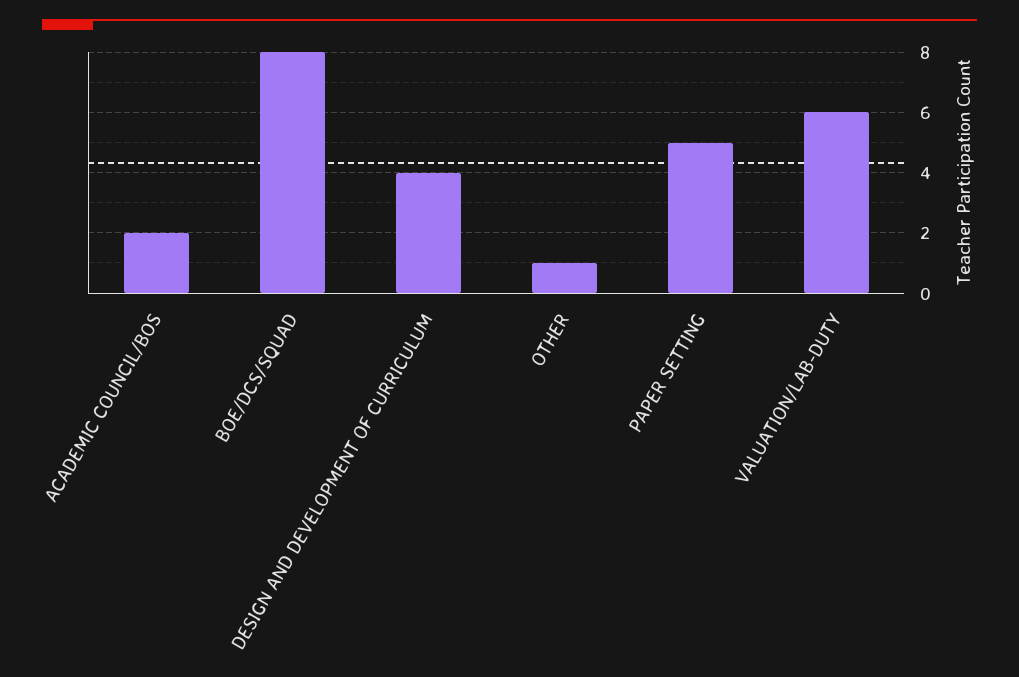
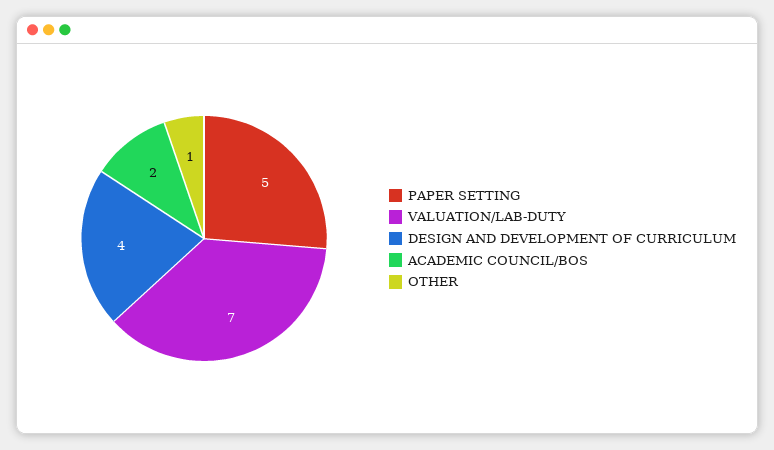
BOE/DCS/SQUAD: 8 -> none
VALUATION/LAB-DUTY: 6 -> 7

